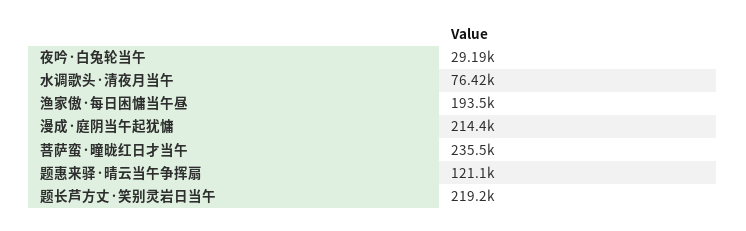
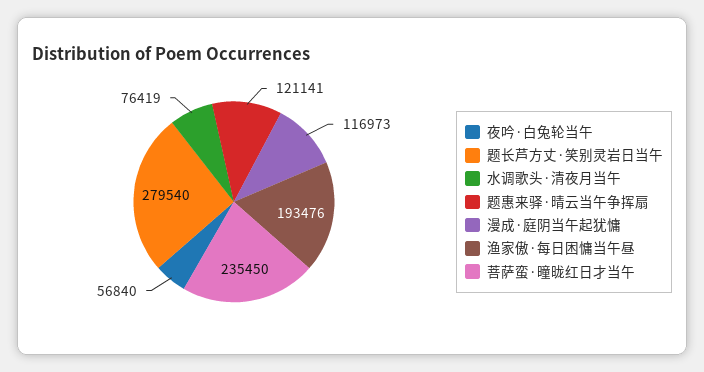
夜吟·白兔轮当午: 29190 -> 56840
漫成·庭阴当午起犹慵: 214400 -> 116973
题长芦方丈·笑别灵岩日当午: 219200 -> 279540

